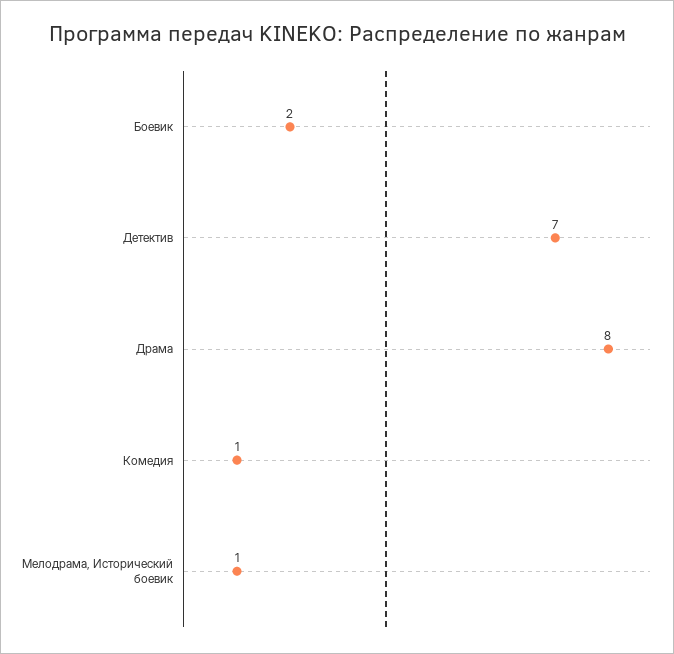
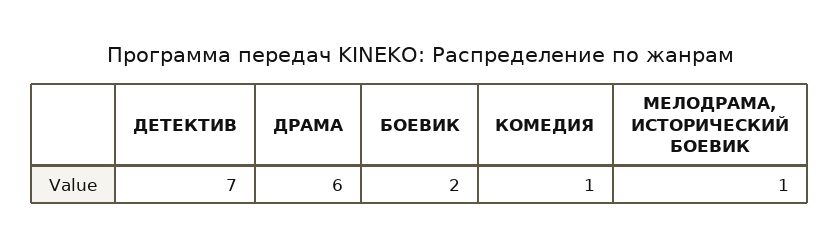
Драма: 8 -> 6

